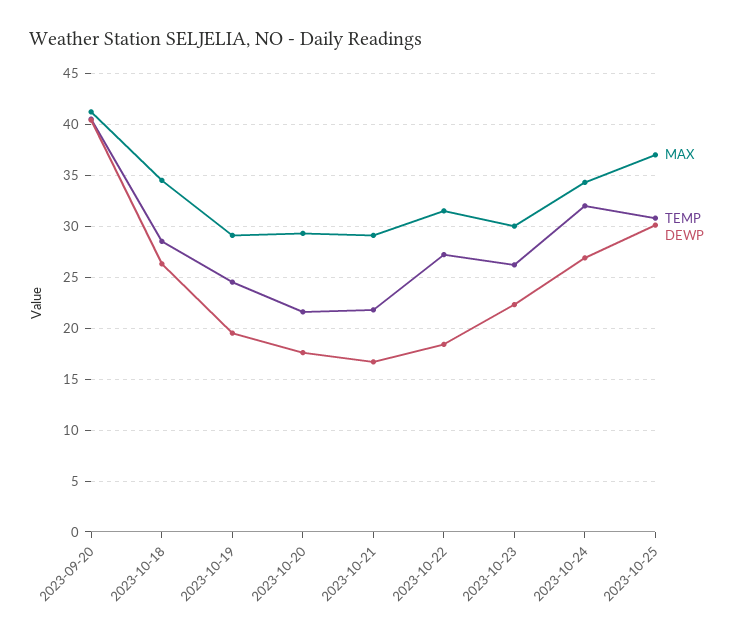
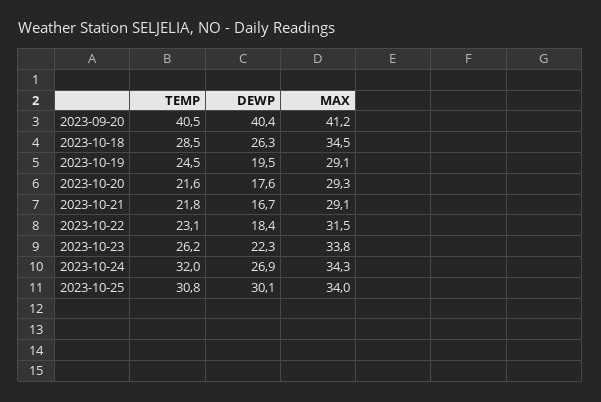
TEMP, 2023-10-22: 27 -> 23.1
MAX, 2023-10-23: 30 -> 33.8
MAX, 2023-10-25: 37 -> 34

